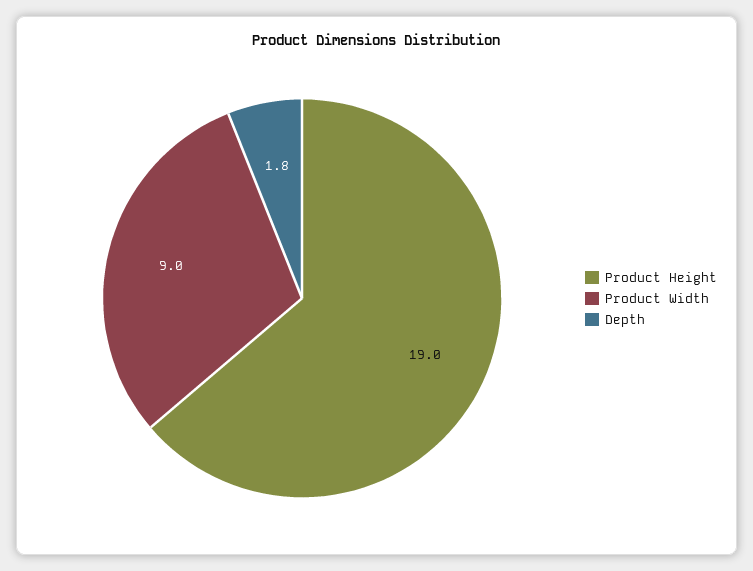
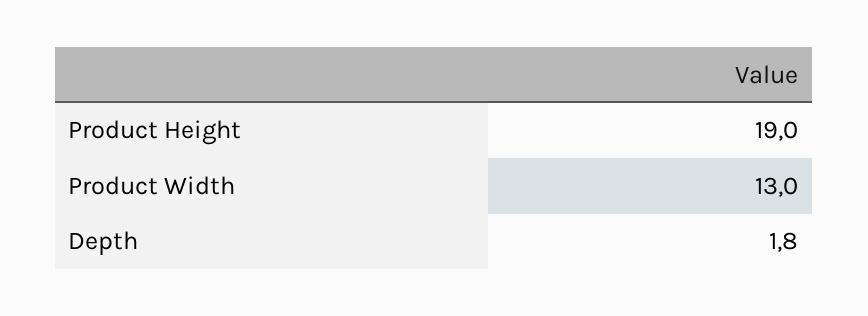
Product Width: 9 -> 13

